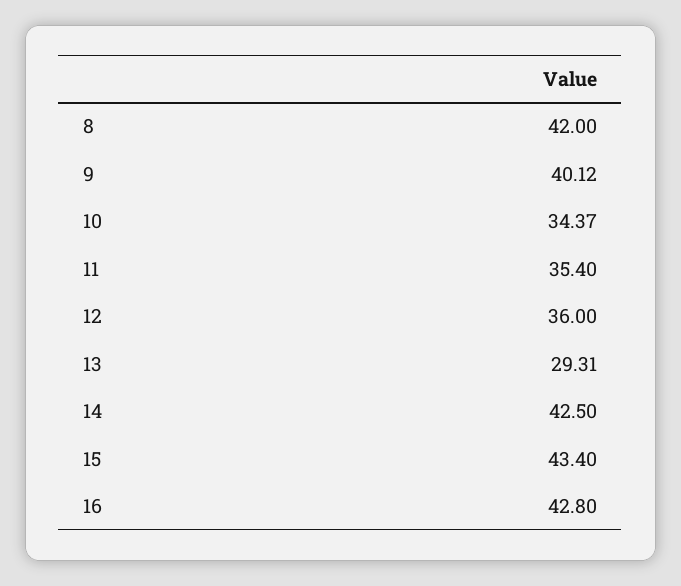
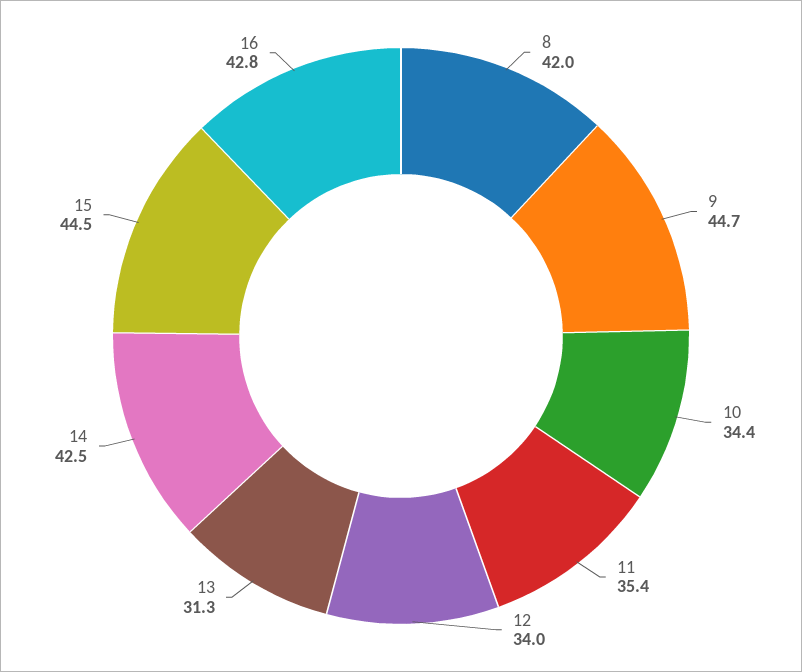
9: 40.12 -> 44.7
12: 36 -> 34
13: 29.31 -> 31.3
15: 43.4 -> 44.5

